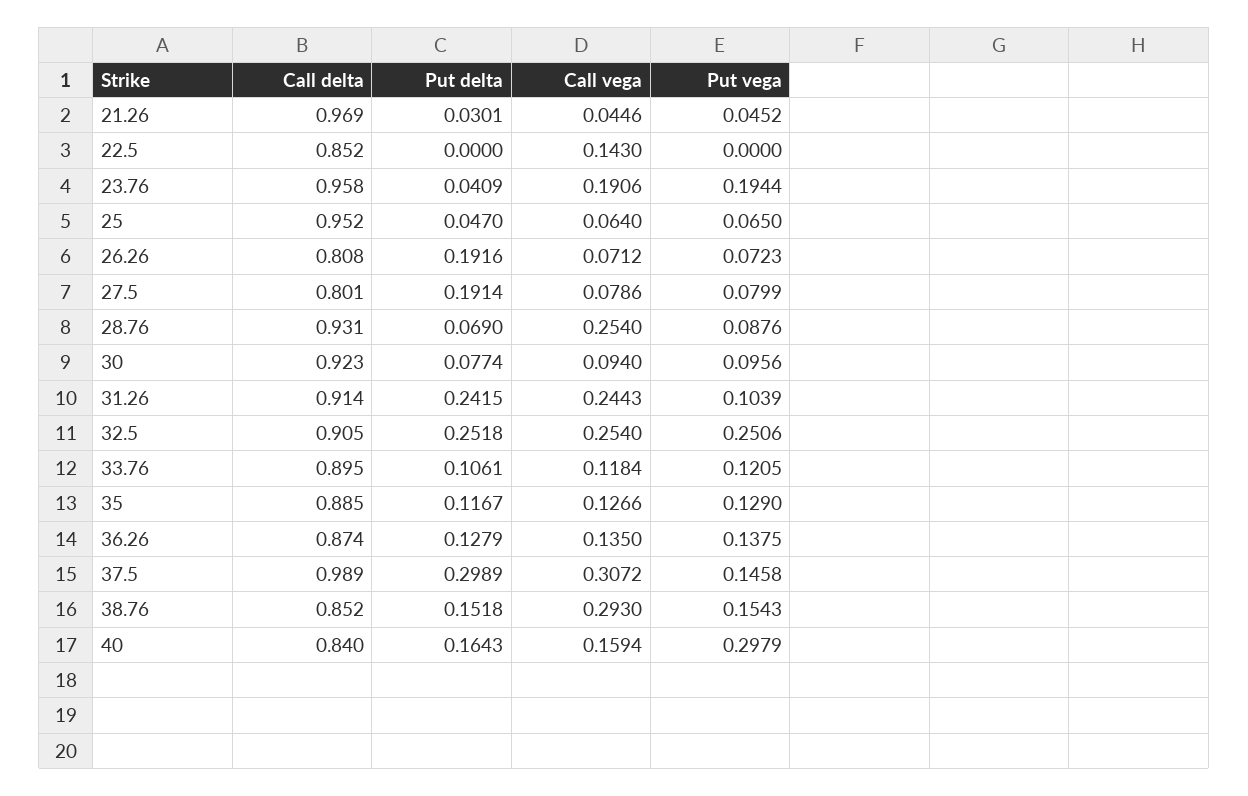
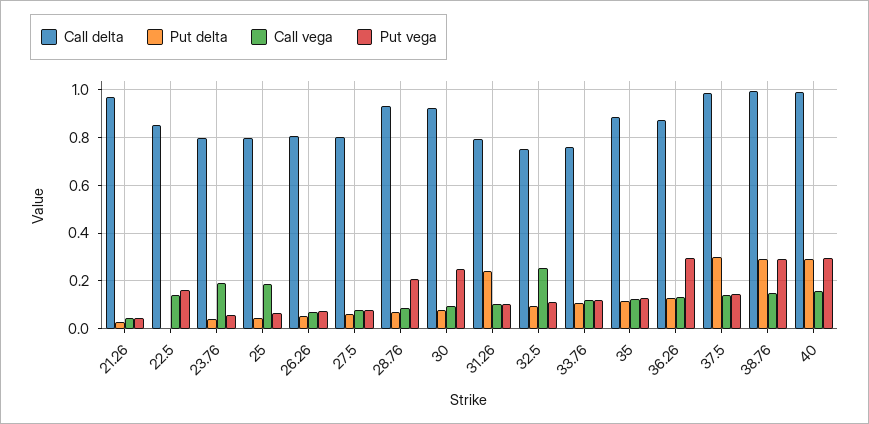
Put vega, 22.5: 0 -> 0.15
Call delta, 23.76: 0.958 -> 0.8
Put vega, 23.76: 0.1944 -> 0.05
Call delta, 25: 0.952 -> 0.8
Call vega, 25: 0.064 -> 0.2
Put delta, 26.26: 0.1916 -> 0.05
Put delta, 27.5: 0.1914 -> 0.05
Call vega, 28.76: 0.254 -> 0.1
Put vega, 28.76: 0.0876 -> 0.2
Put vega, 30: 0.0956 -> 0.25
Call delta, 31.26: 0.914 -> 0.8
Call vega, 31.26: 0.2443 -> 0.1
Call delta, 32.5: 0.905 -> 0.75
Put delta, 32.5: 0.2518 -> 0.1
Put vega, 32.5: 0.2506 -> 0.1
Call delta, 33.76: 0.895 -> 0.75
Put vega, 36.26: 0.1375 -> 0.3
Call vega, 37.5: 0.3072 -> 0.15
Call delta, 38.76: 0.852 -> 1
Put delta, 38.76: 0.1518 -> 0.3
Call vega, 38.76: 0.293 -> 0.15
Put vega, 38.76: 0.1543 -> 0.3
Call delta, 40: 0.84 -> 1
Put delta, 40: 0.1643 -> 0.3

